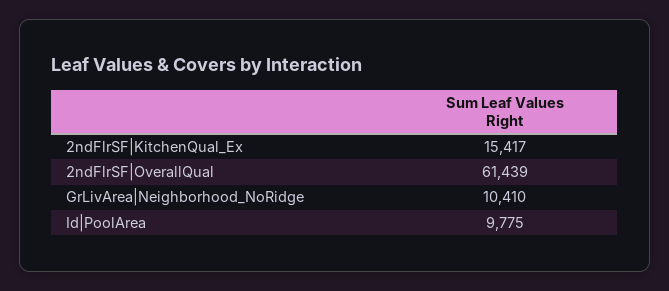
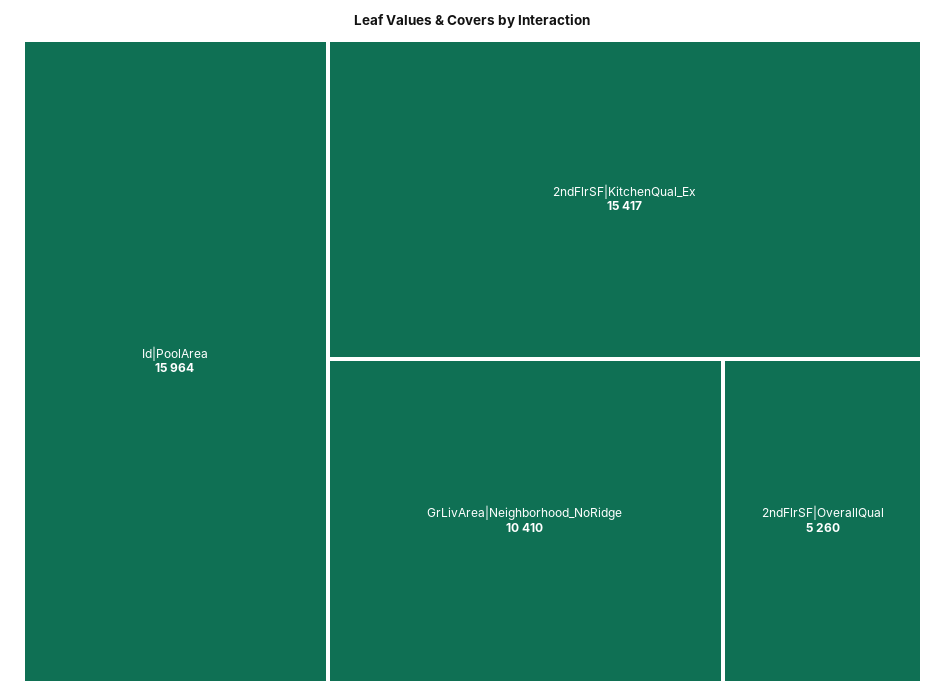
2ndFlrSF|OverallQual: 61439 -> 5260
Id|PoolArea: 9775 -> 15964

